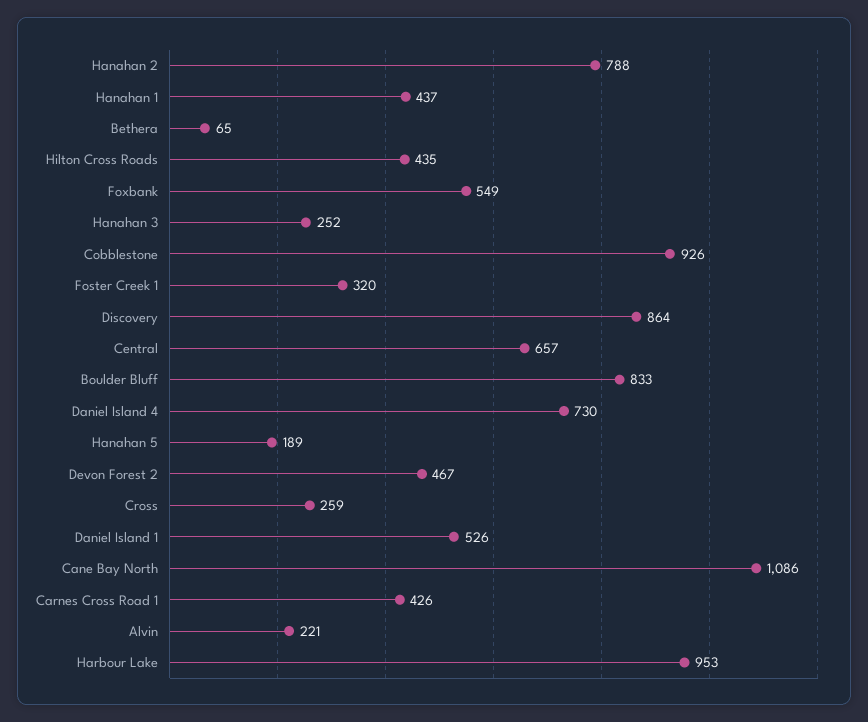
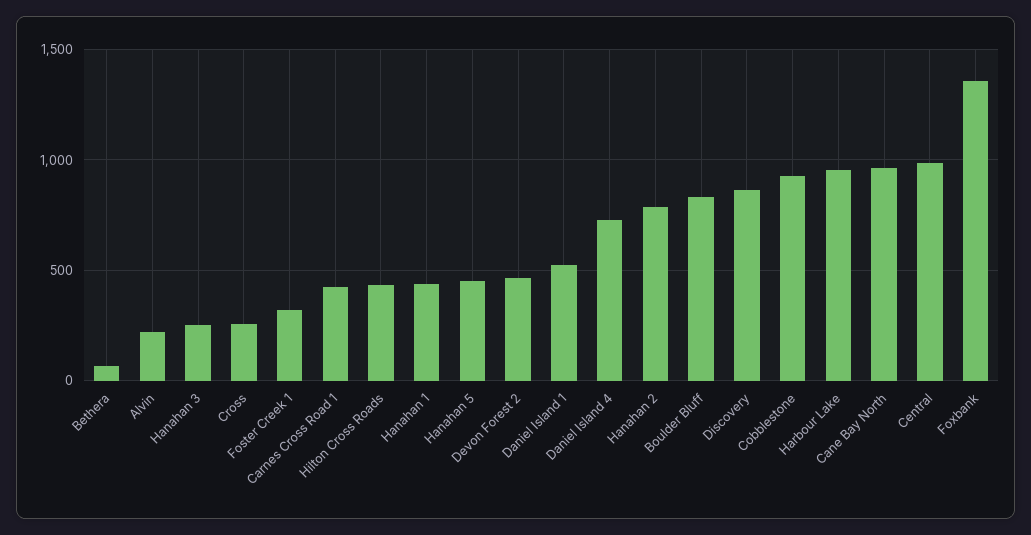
Foxbank: 549 -> 1350
Central: 657 -> 1000
Hanahan 5: 189 -> 450
Cane Bay North: 1086 -> 950

